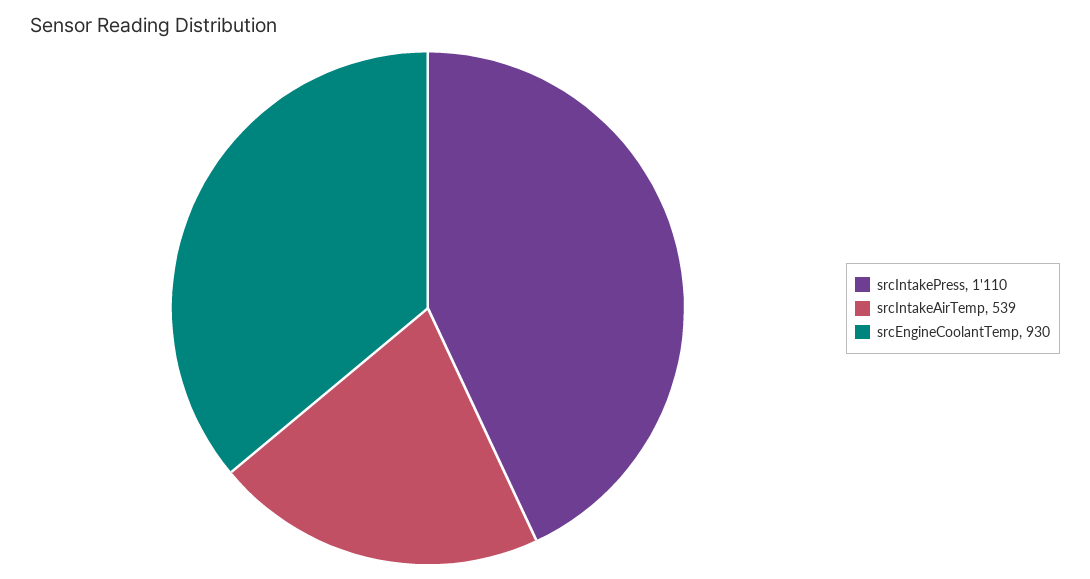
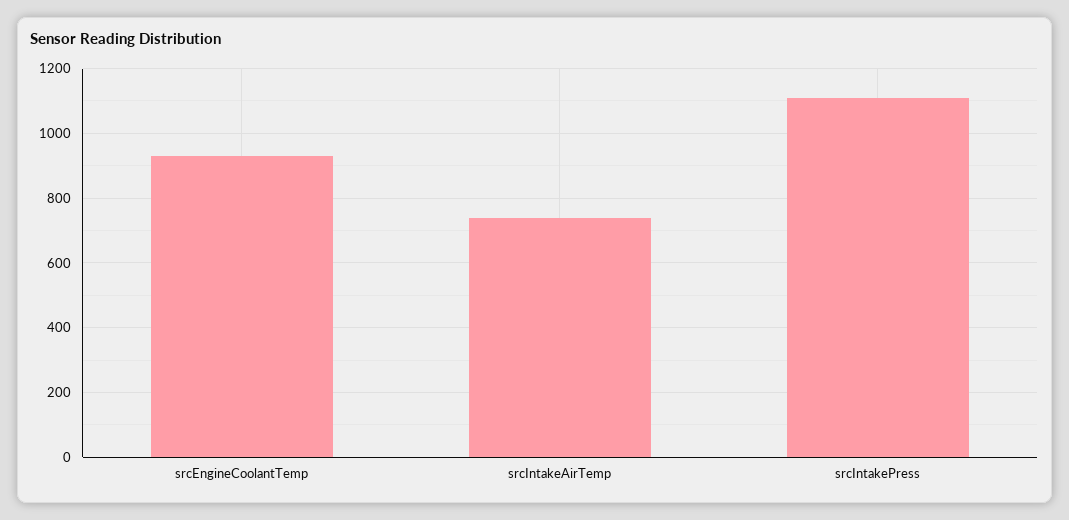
srcIntakeAirTemp: 539 -> 740

